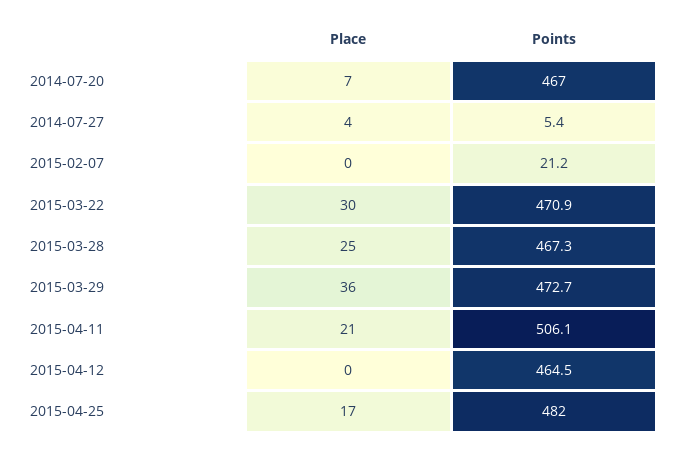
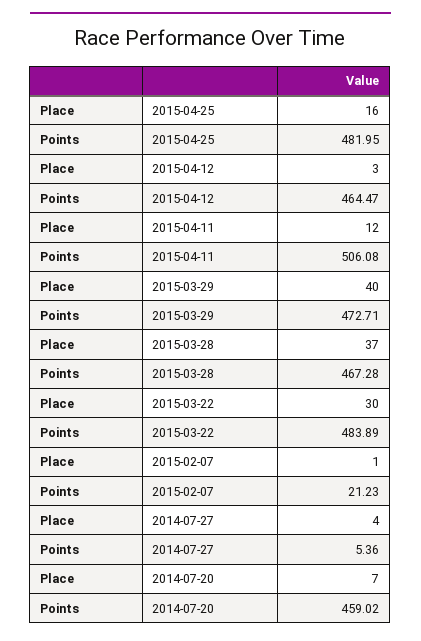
Points, 2014-07-20: 467 -> 459.02
Place, 2015-02-07: 0 -> 1
Points, 2015-03-22: 470.9 -> 483.89
Place, 2015-03-28: 25 -> 37
Place, 2015-03-29: 36 -> 40
Place, 2015-04-11: 21 -> 12
Place, 2015-04-12: 0 -> 3
Place, 2015-04-25: 17 -> 16

